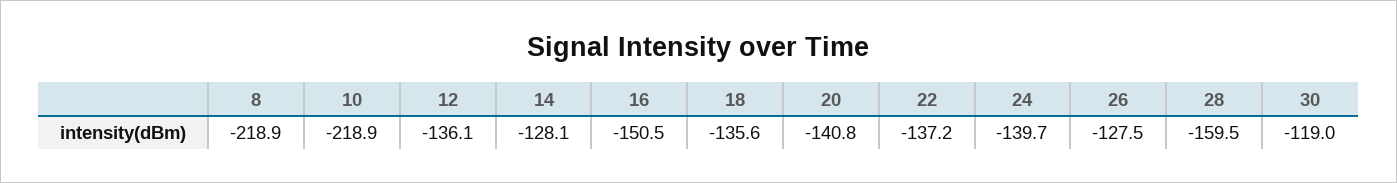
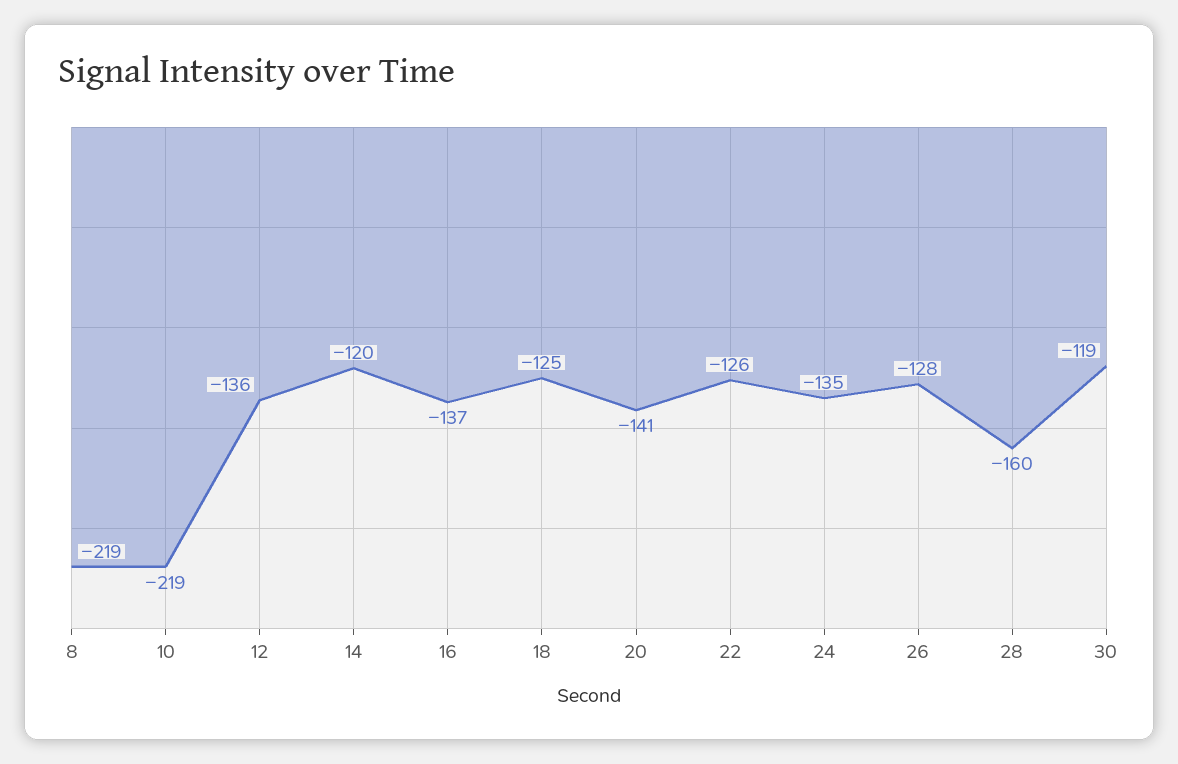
14: -128.1 -> -120
16: -150.5 -> -137
18: -135.6 -> -125
22: -137.2 -> -126
24: -139.7 -> -135

